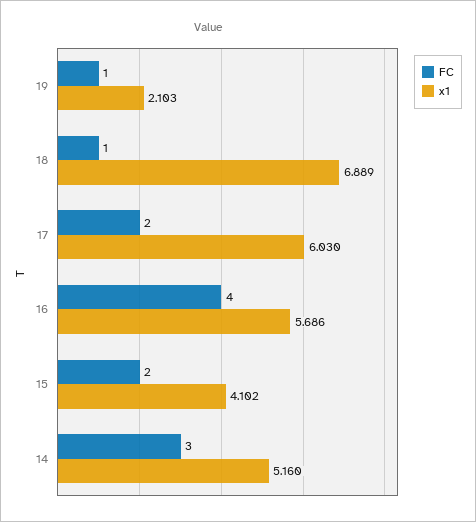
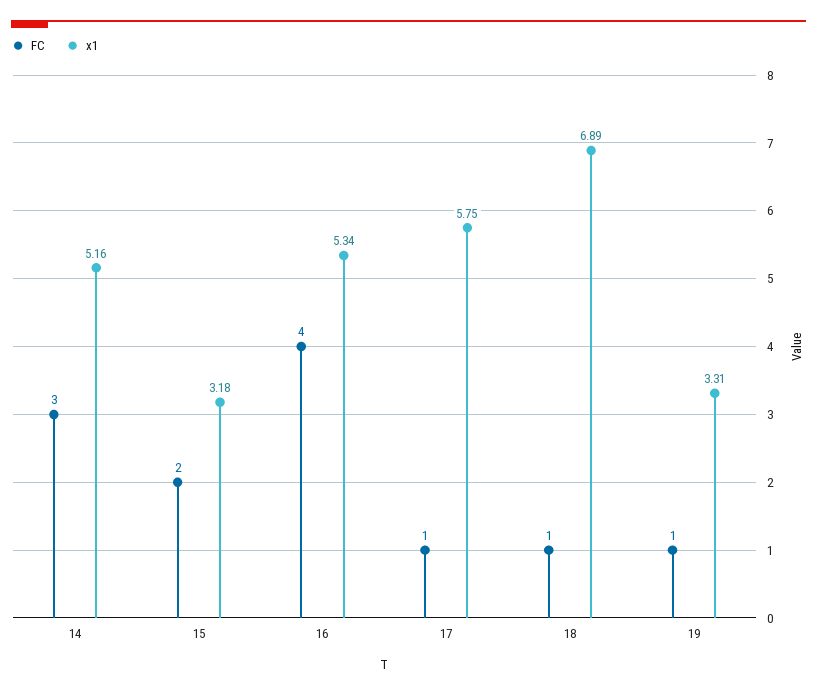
x1, 19: 2.103 -> 3.31
FC, 17: 2 -> 1
x1, 17: 6.03 -> 5.75
x1, 16: 5.686 -> 5.34
x1, 15: 4.102 -> 3.18

